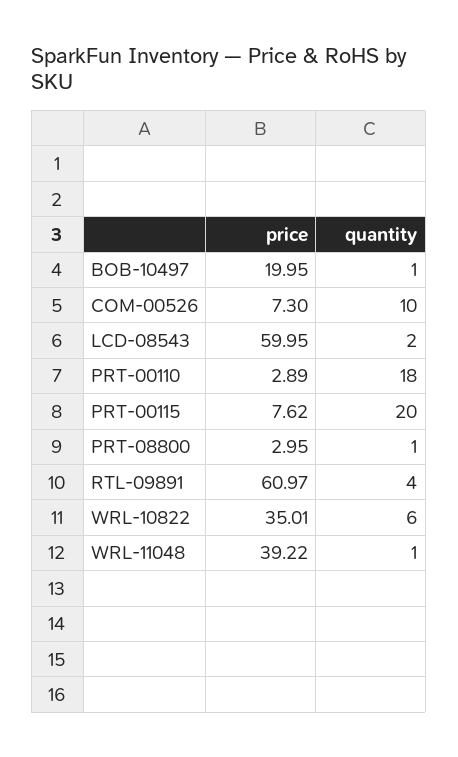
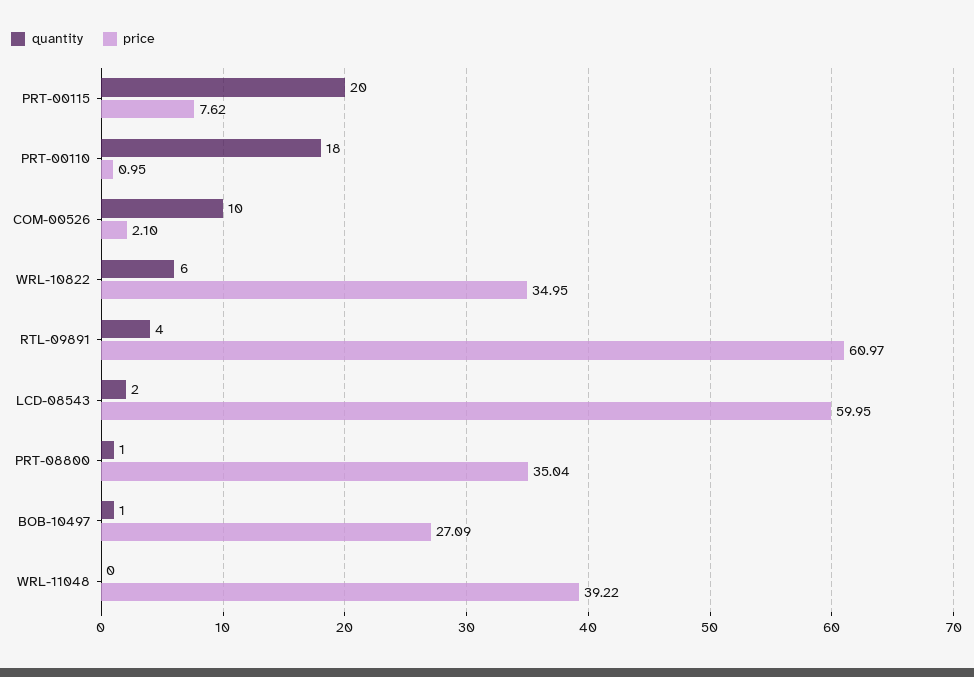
price, BOB-10497: 19.95 -> 27.09
price, COM-00526: 7.3 -> 2.1
price, PRT-00110: 2.89 -> 0.95
price, PRT-08800: 2.95 -> 35.04
price, WRL-10822: 35.01 -> 34.95
quantity, WRL-11048: 1 -> 0

